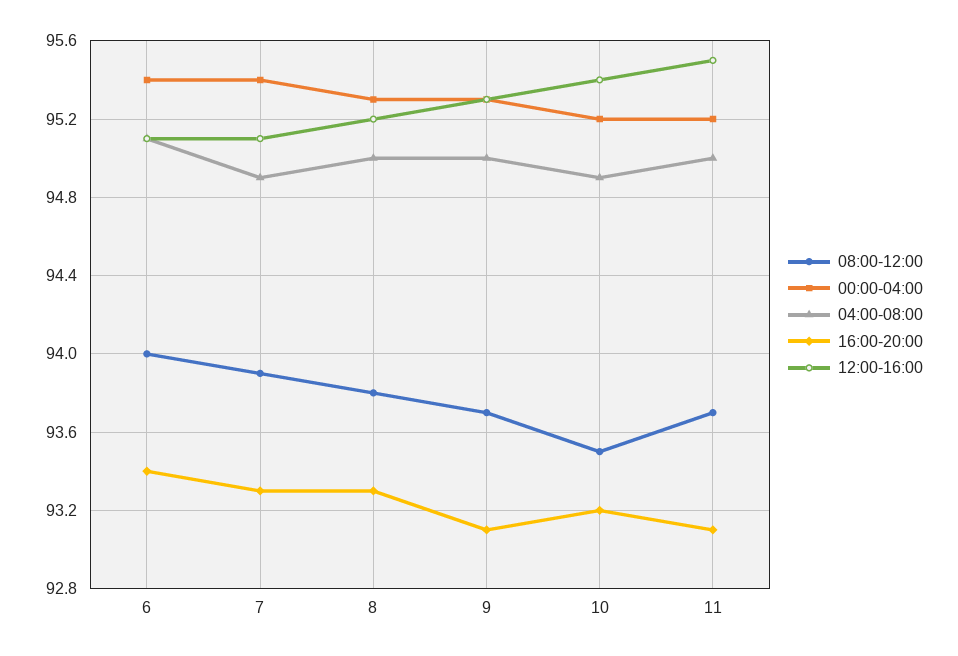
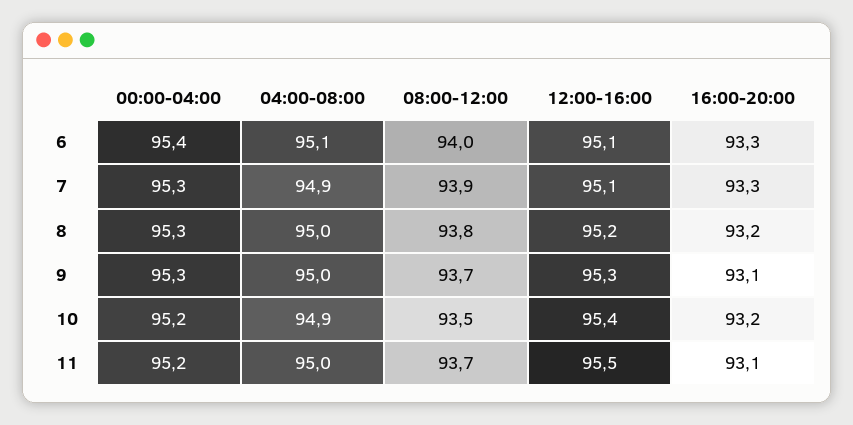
16:00-20:00, 6: 93.4 -> 93.3
00:00-04:00, 7: 95.4 -> 95.3
16:00-20:00, 8: 93.3 -> 93.2

